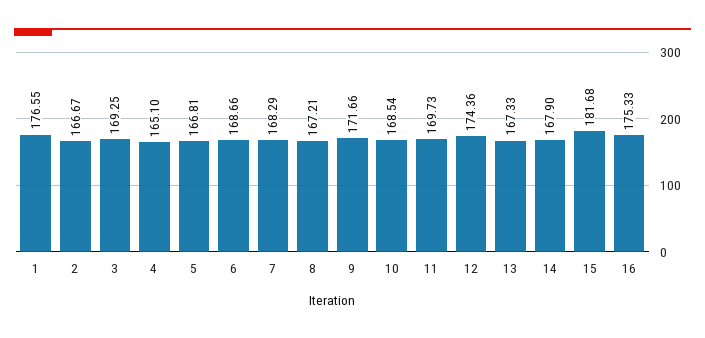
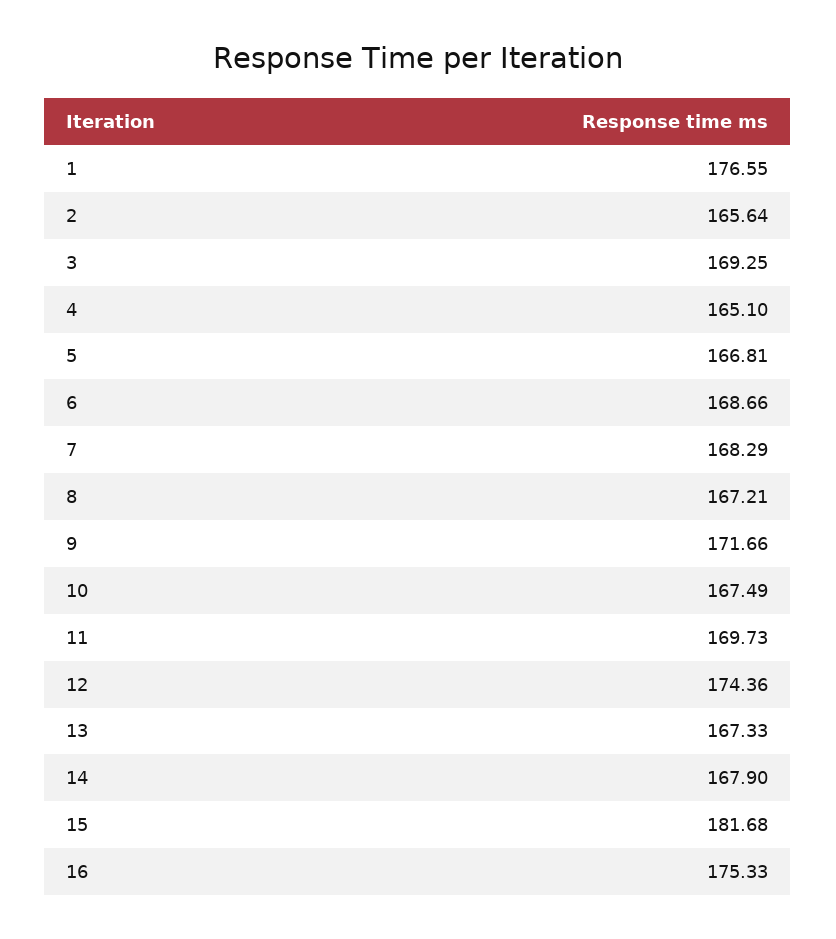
2: 166.67 -> 165.64
10: 168.54 -> 167.49

